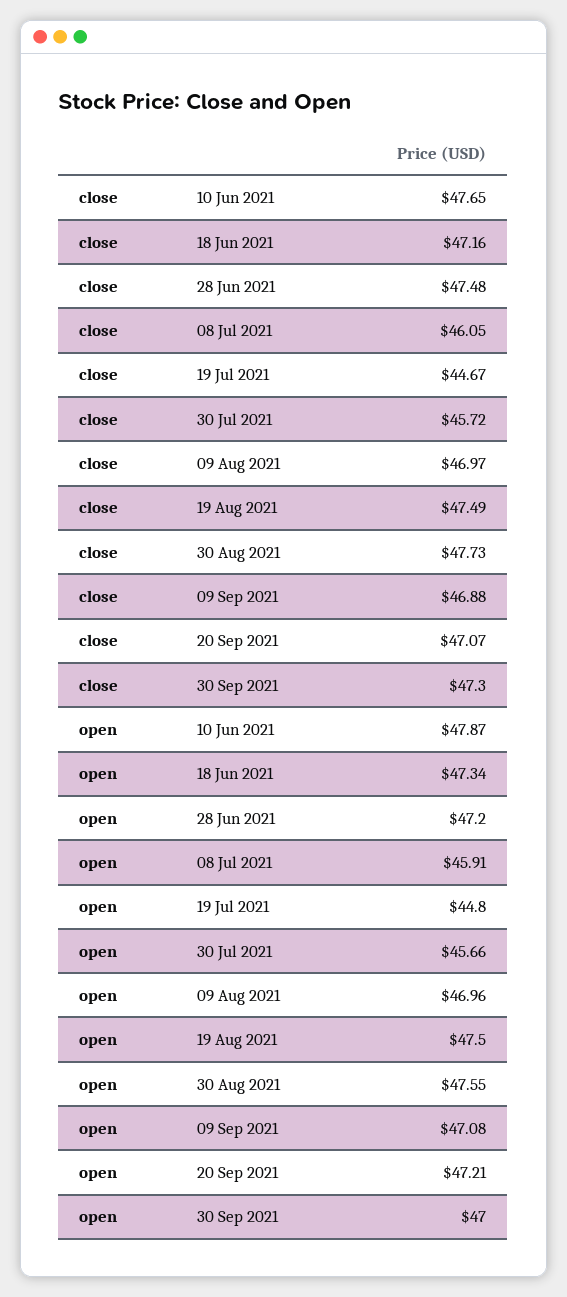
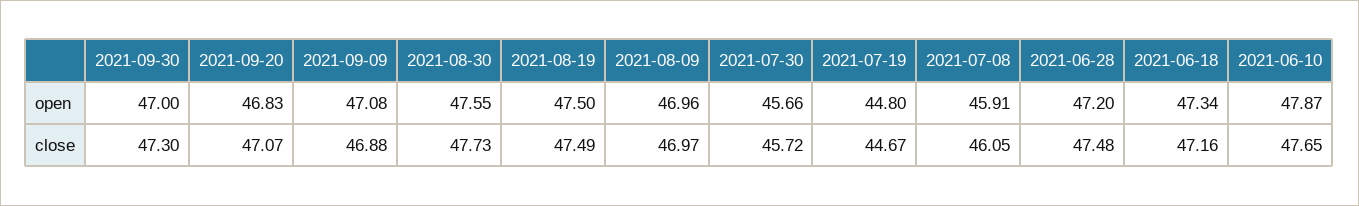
open, 20 Sep 2021: 47.21 -> 46.83

